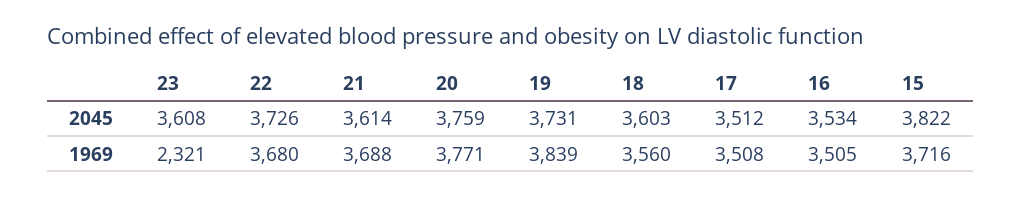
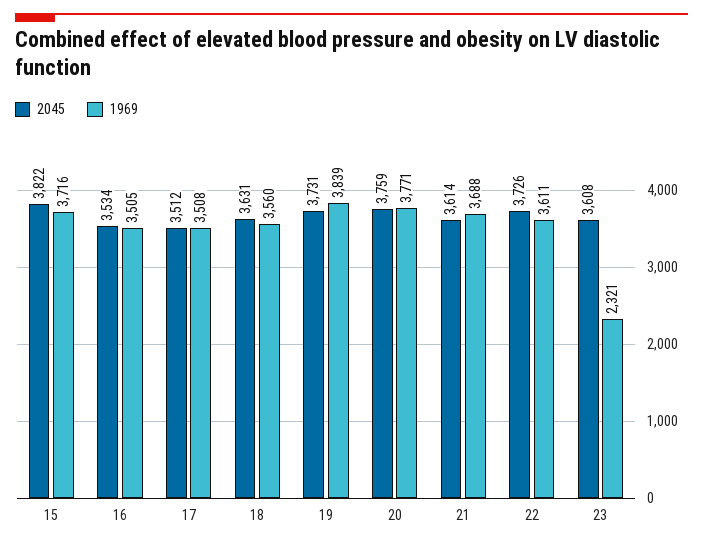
2045, 18: 3603 -> 3631
1969, 22: 3680 -> 3611

